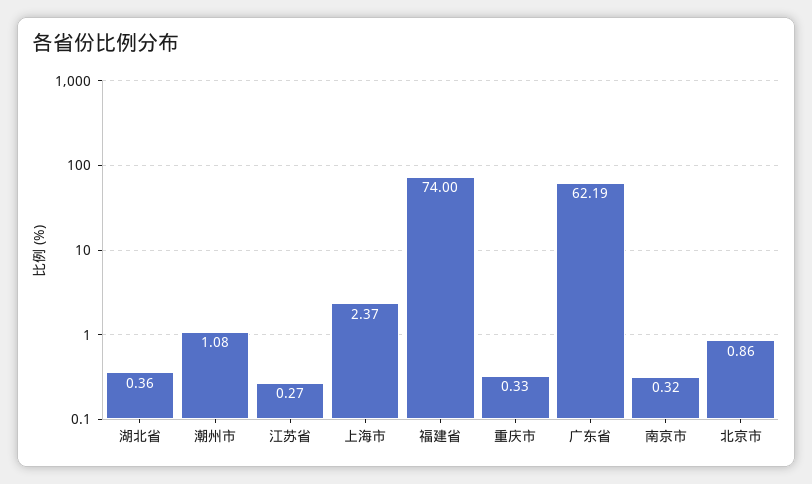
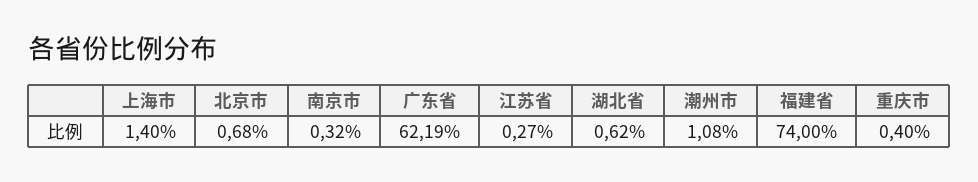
湖北省: 0.36 -> 0.62
上海市: 2.37 -> 1.4
重庆市: 0.33 -> 0.4
北京市: 0.86 -> 0.68

